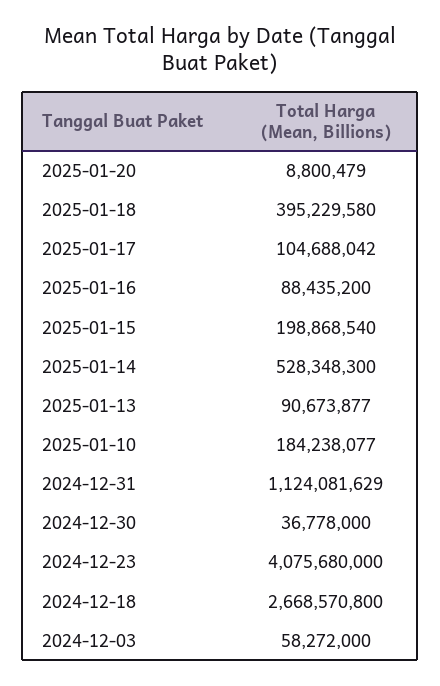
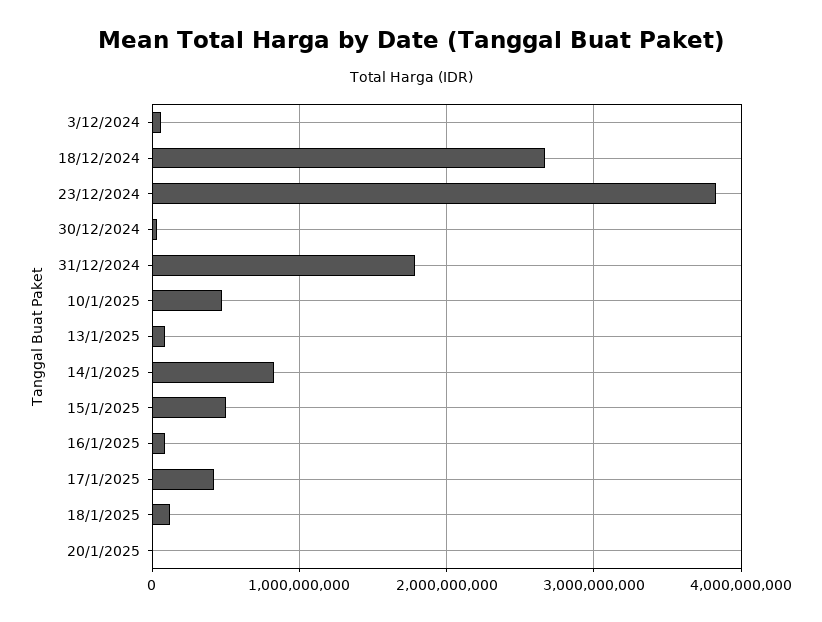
2025-01-18: 395229580 -> 100000000
2025-01-17: 104688042 -> 400000000
2025-01-15: 198868540 -> 500000000
2025-01-14: 528348300 -> 800000000
2025-01-10: 184238077 -> 500000000
2024-12-31: 1124081629 -> 1800000000
2024-12-23: 4075680000 -> 3800000000

